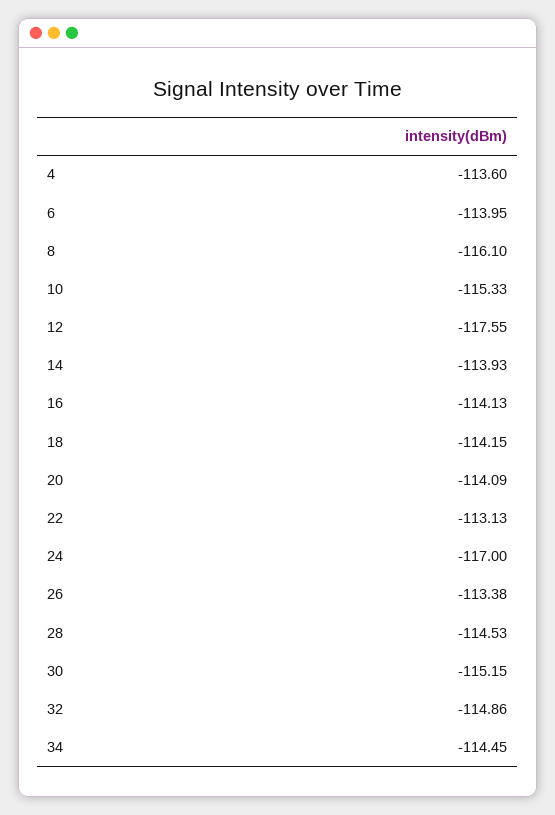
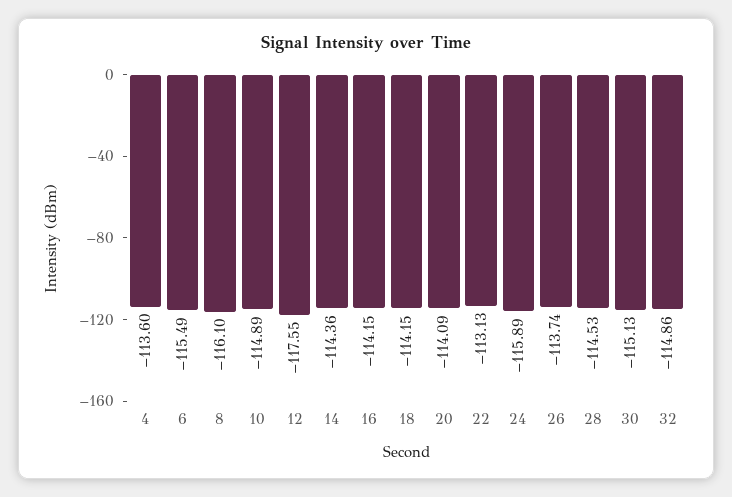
6: -113.95 -> -115.49
10: -115.33 -> -114.89
14: -113.93 -> -114.36
16: -114.13 -> -114.15
24: -117 -> -115.89
26: -113.38 -> -113.74
30: -115.15 -> -115.13
34: -114.45 -> none

